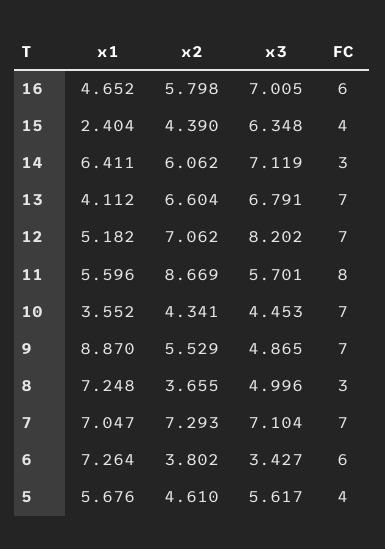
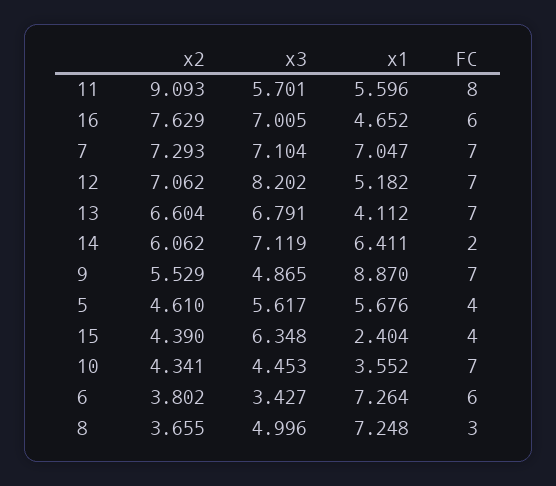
x2, 16: 5.798 -> 7.629
FC, 14: 3 -> 2
x2, 11: 8.669 -> 9.093

